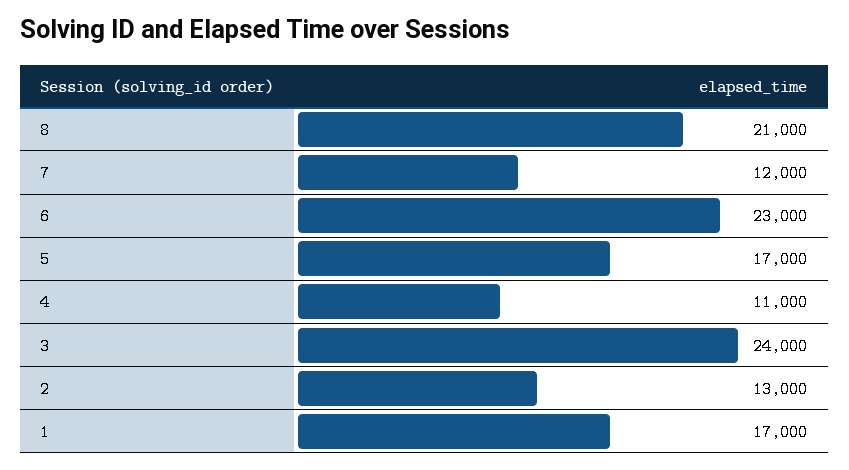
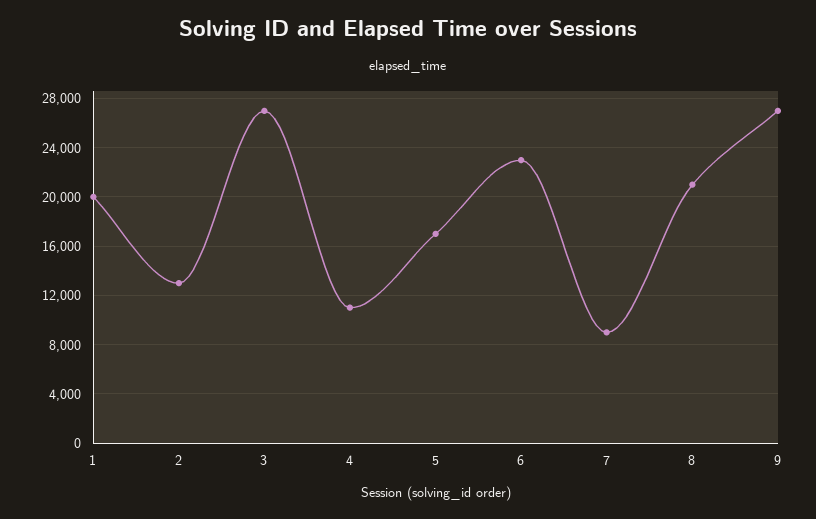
7: 12000 -> 9000
3: 24000 -> 27000
1: 17000 -> 20000
9: none -> 27000

